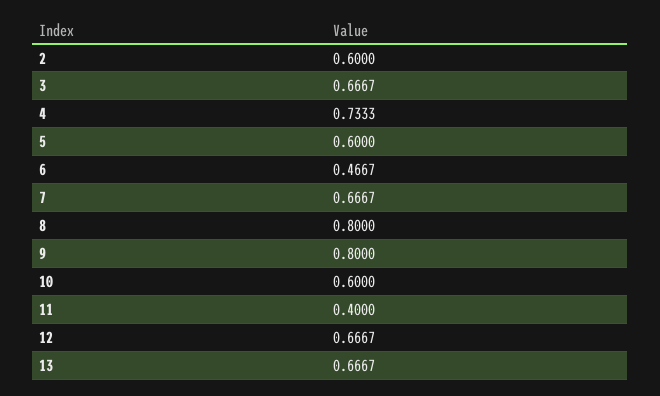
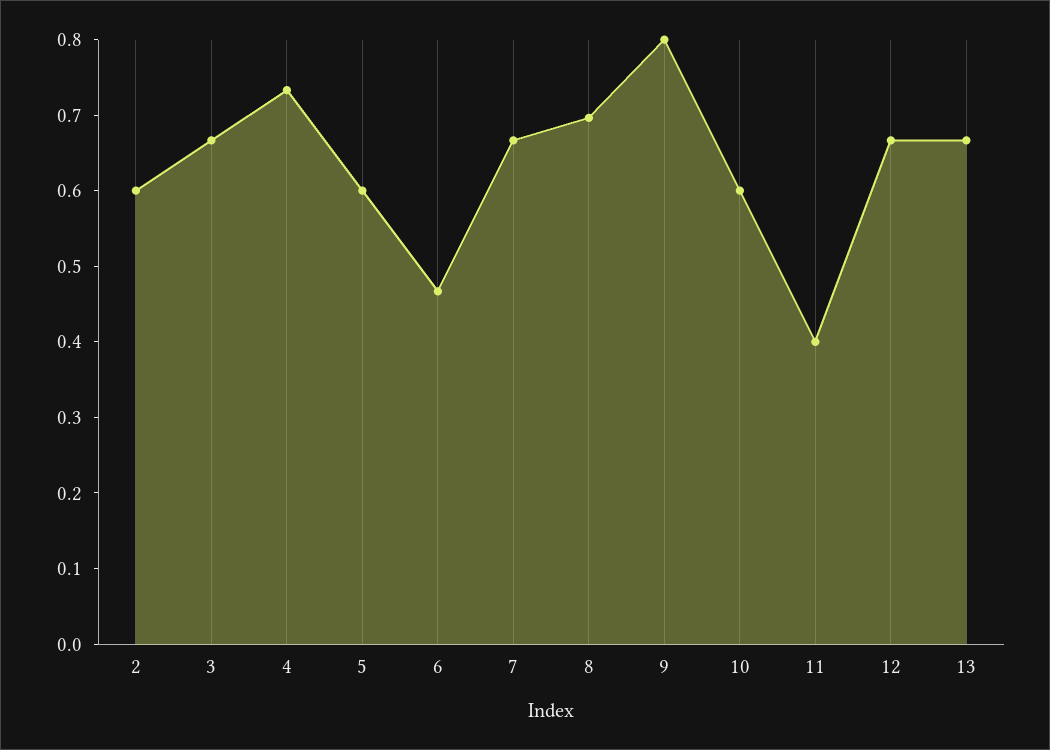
8: 0.8 -> 0.7

